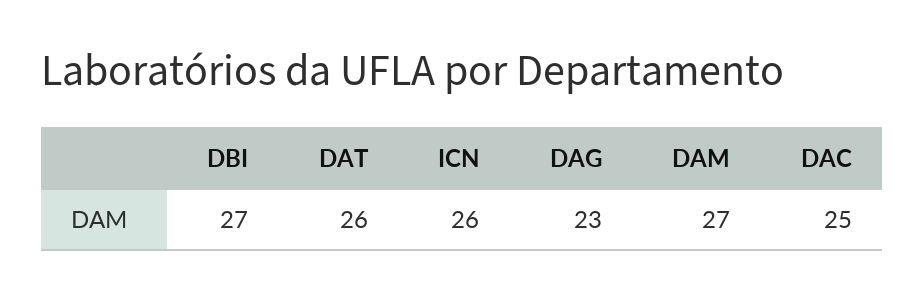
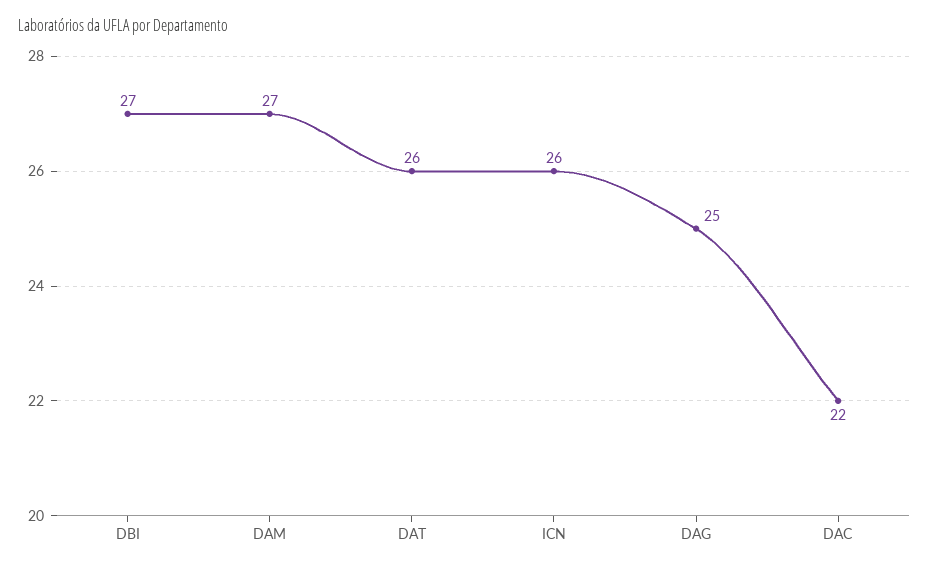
DAG: 23 -> 25
DAC: 25 -> 22

